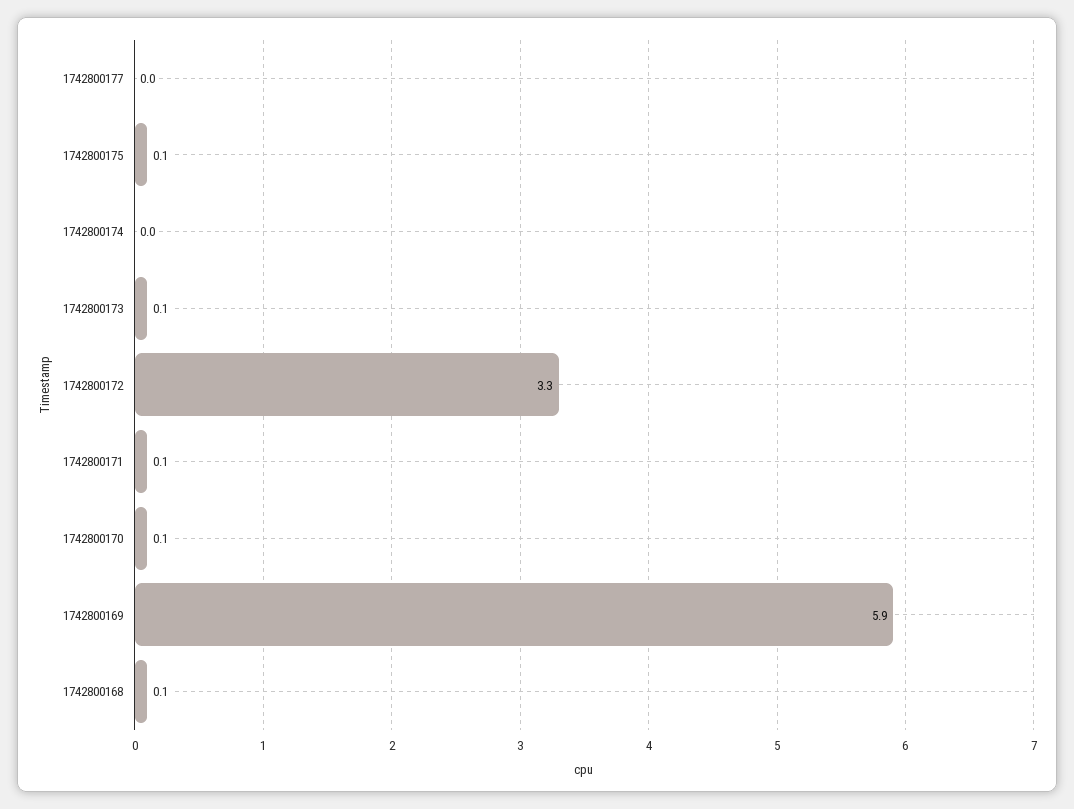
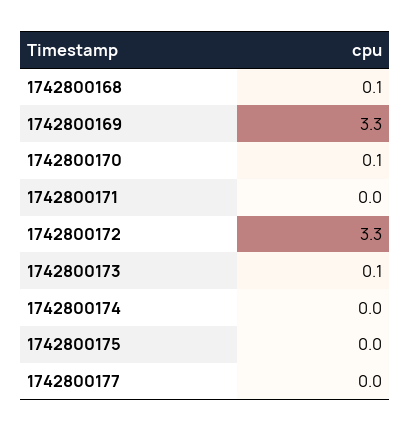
1742800175: 0.1 -> 0
1742800171: 0.1 -> 0
1742800169: 5.9 -> 3.3

